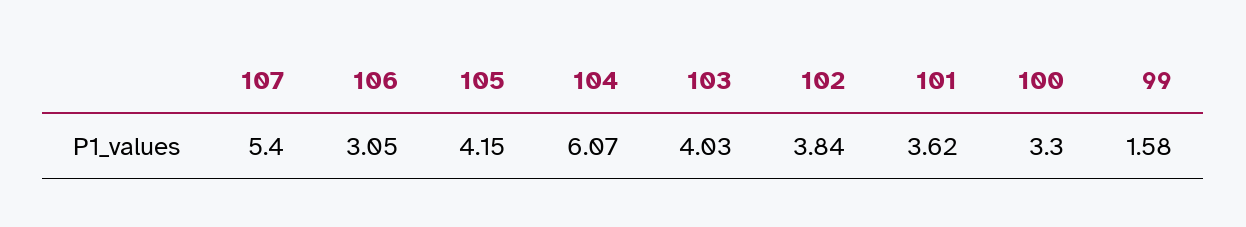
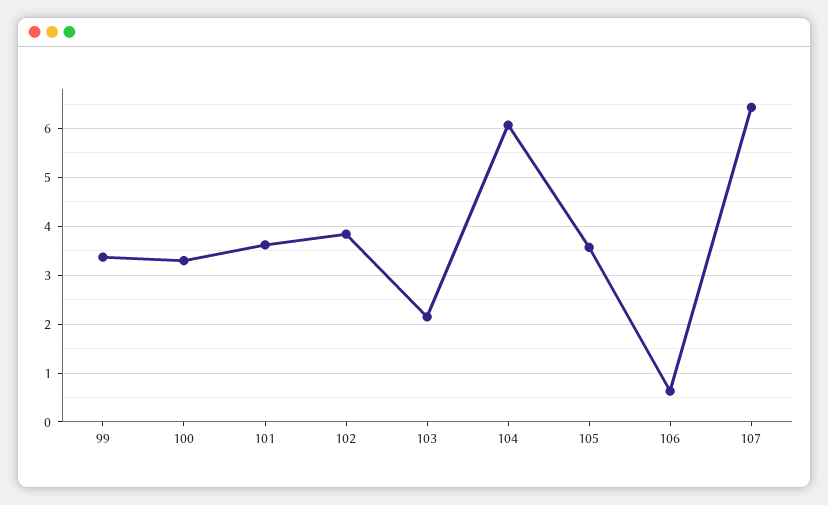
107: 5.4 -> 6.4
106: 3.05 -> 0.6
105: 4.15 -> 3.6
103: 4.03 -> 2.2
99: 1.58 -> 3.4

